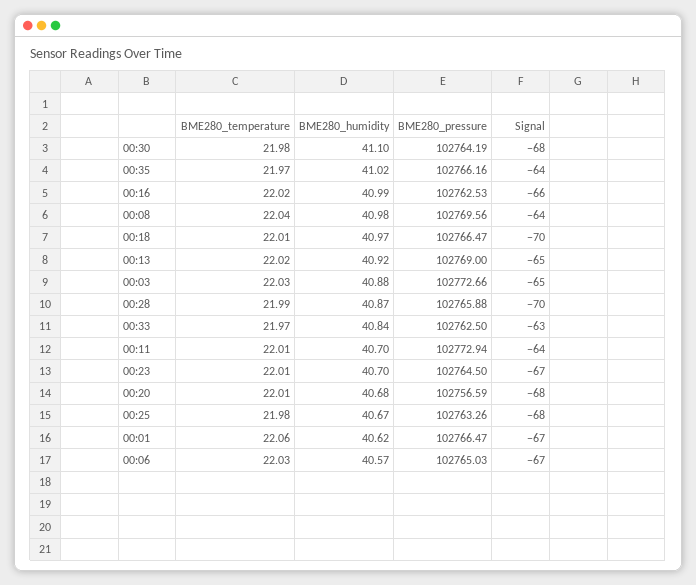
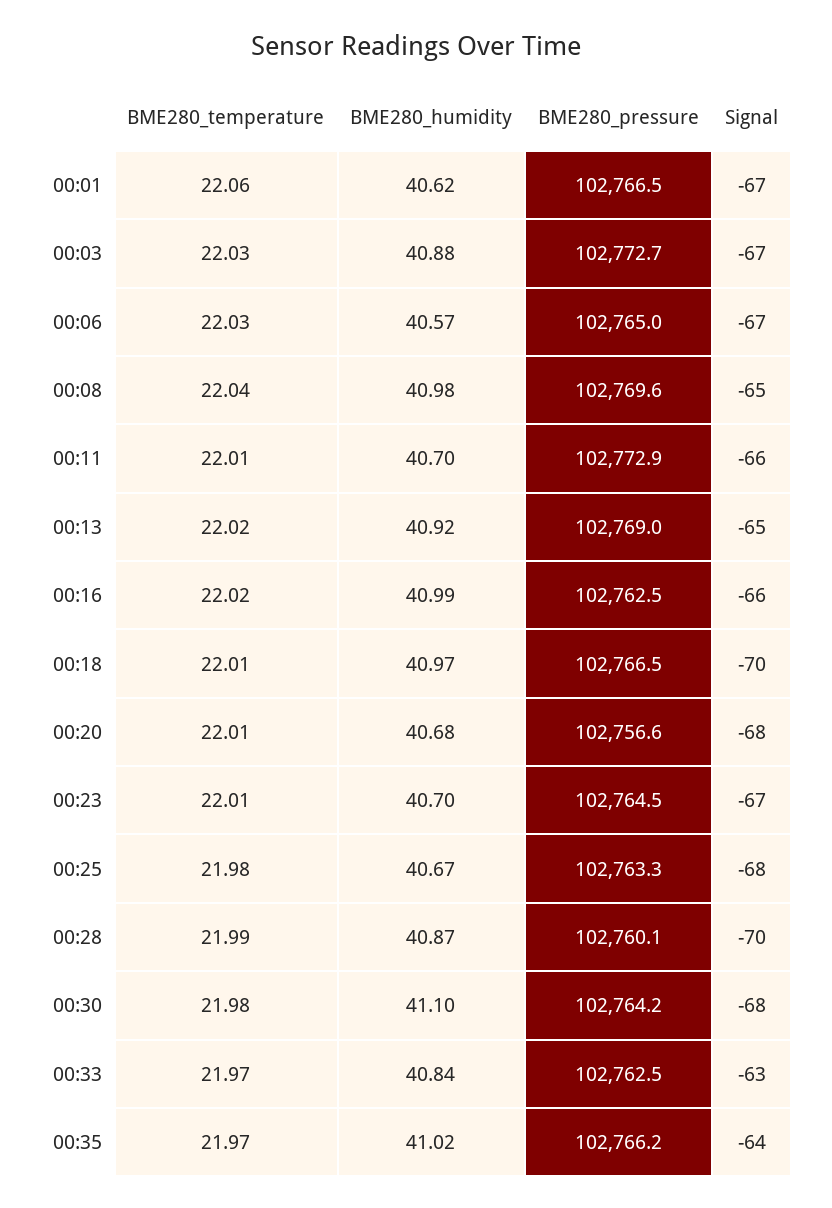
Signal, 00:08: -64 -> -65
Signal, 00:03: -65 -> -67
BME280_pressure, 00:28: 102765.88 -> 102760.1
Signal, 00:11: -64 -> -66

